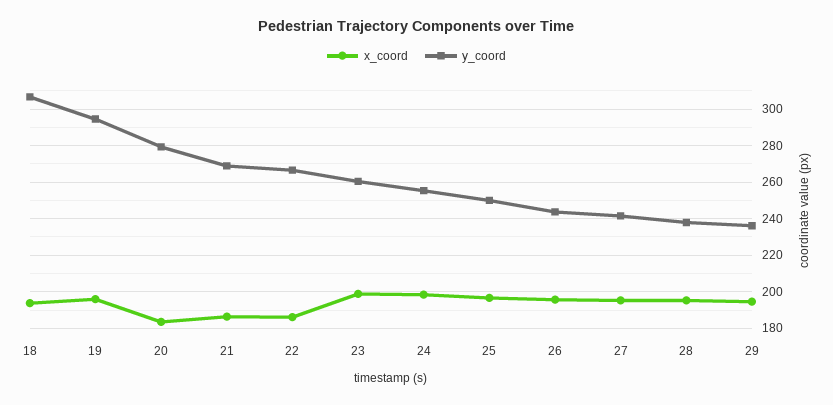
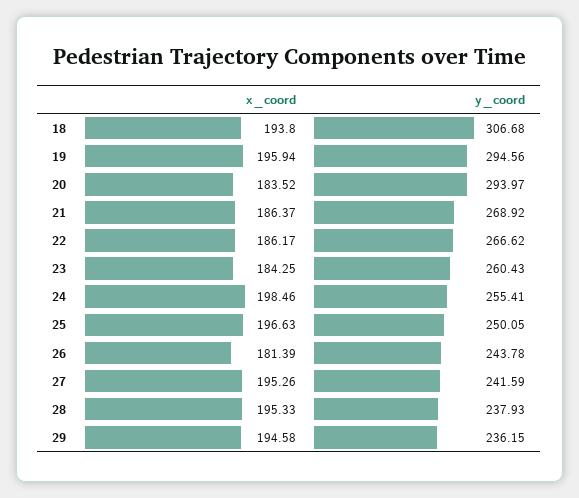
y_coord, 20: 280 -> 293.97
x_coord, 23: 200 -> 184.25
x_coord, 26: 195 -> 181.39

